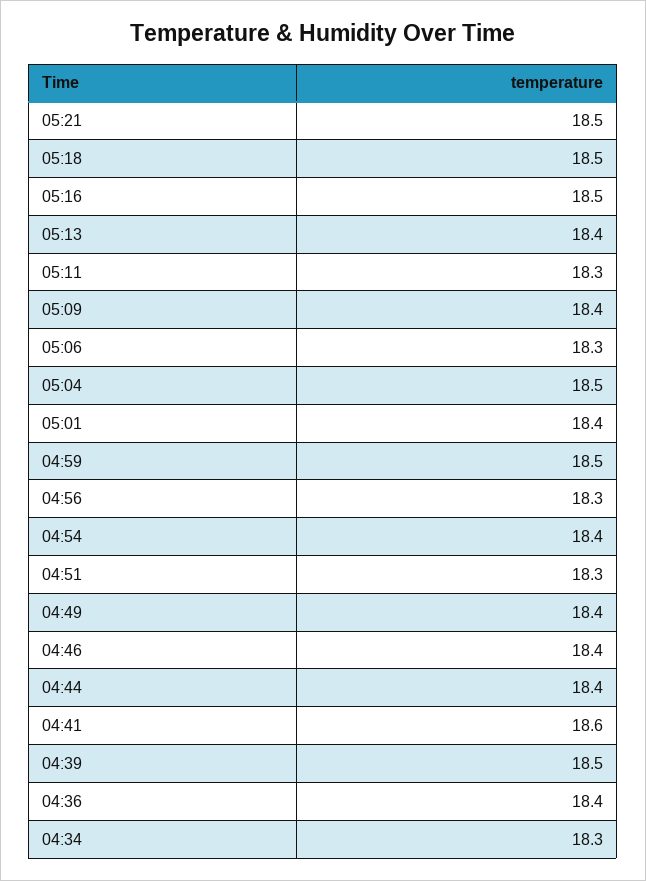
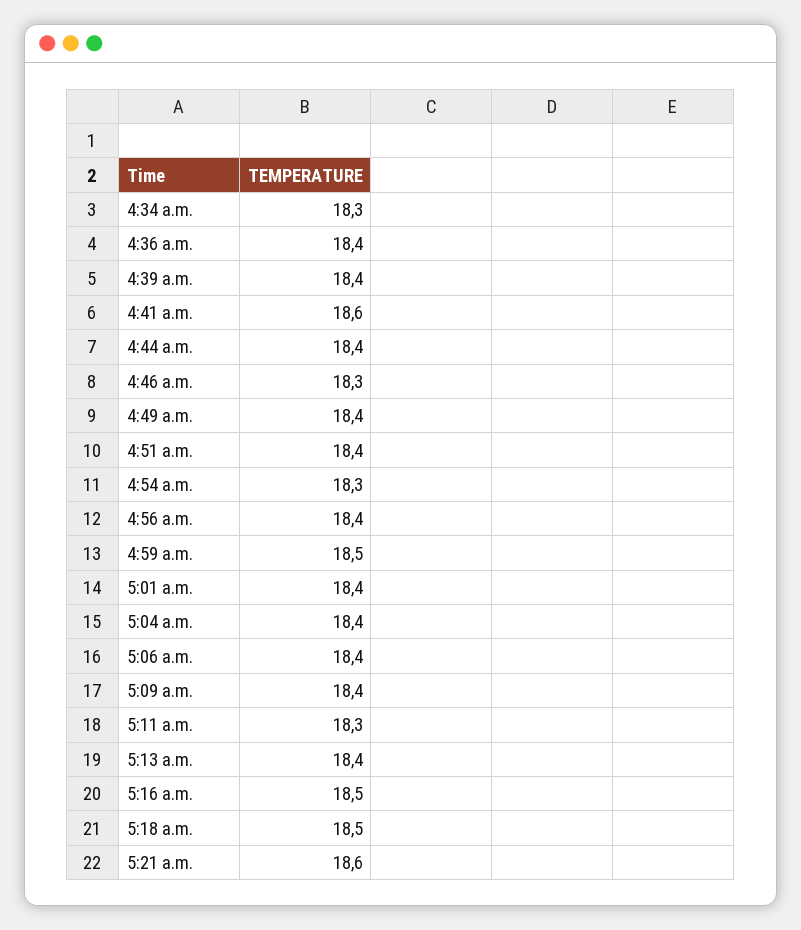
05:21: 18.5 -> 18.6
05:06: 18.3 -> 18.4
05:04: 18.5 -> 18.4
04:56: 18.3 -> 18.4
04:54: 18.4 -> 18.3
04:51: 18.3 -> 18.4
04:46: 18.4 -> 18.3
04:39: 18.5 -> 18.4

